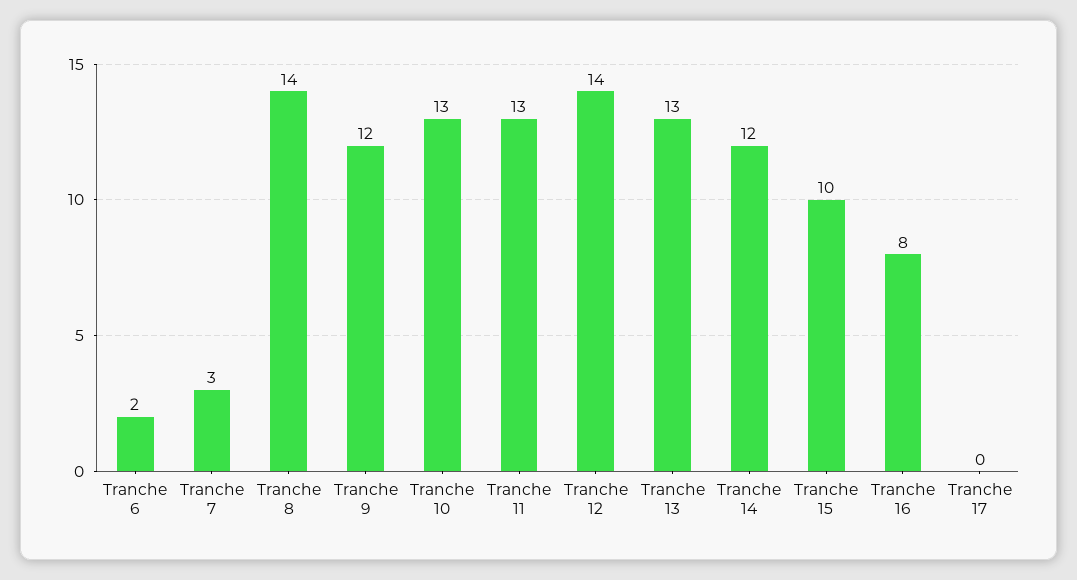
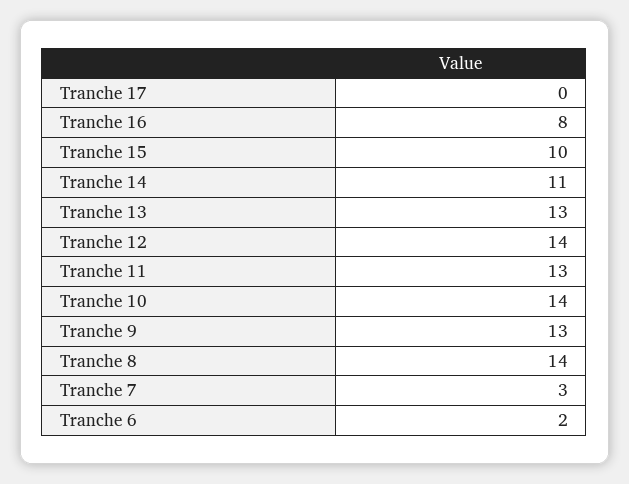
Tranche 9: 12 -> 13
Tranche 10: 13 -> 14
Tranche 14: 12 -> 11

